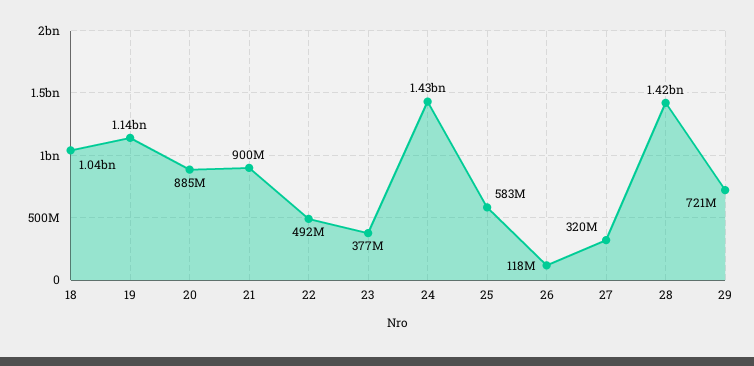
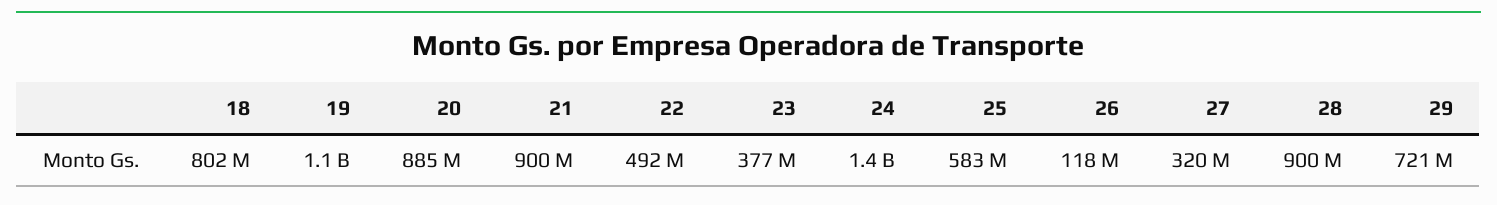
18: 1040000000 -> 802000000
28: 1420000000 -> 900000000

